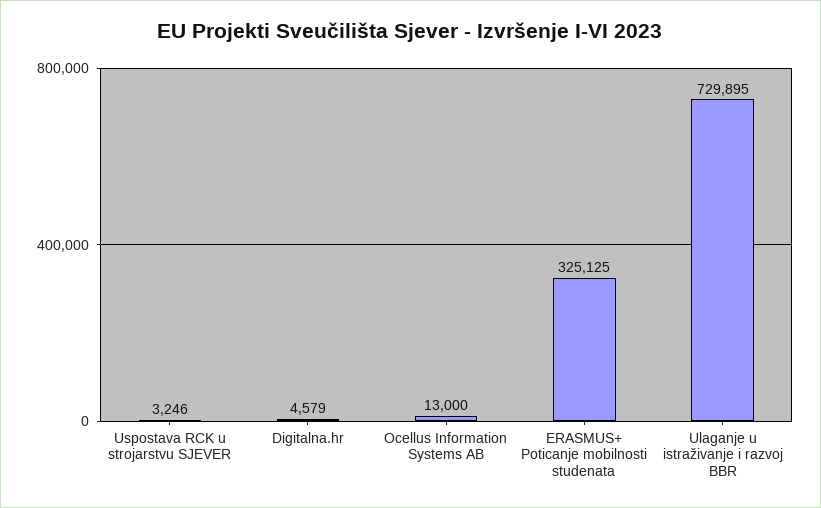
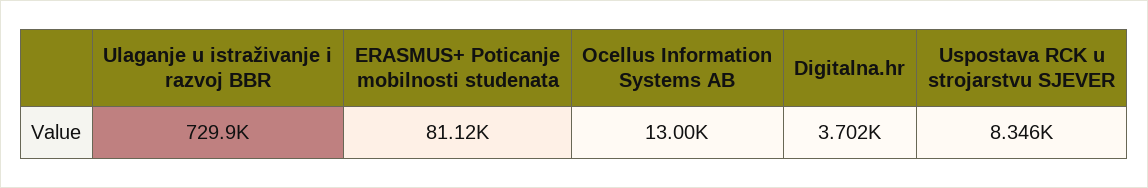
Uspostava RCK u strojarstvu SJEVER: 3246 -> 8346
Digitalna.hr: 4579 -> 3702
ERASMUS+ Poticanje mobilnosti studenata: 325125 -> 81120

